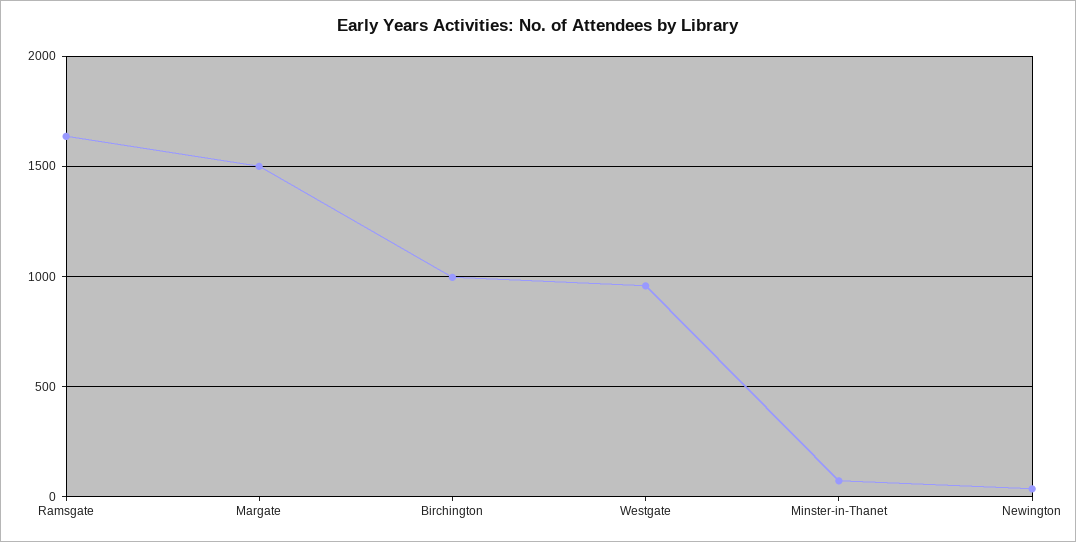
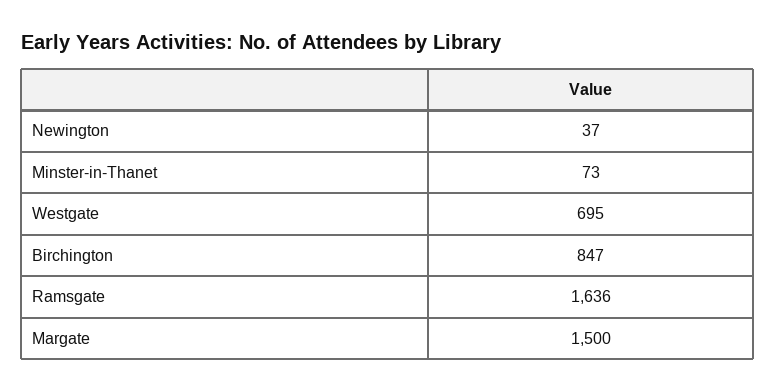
Birchington: 1000 -> 847
Westgate: 950 -> 695

